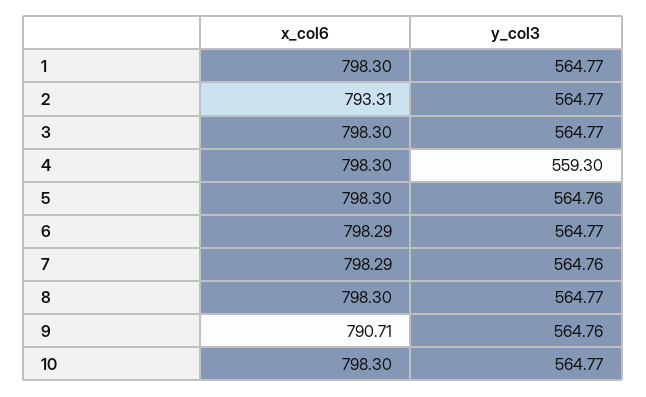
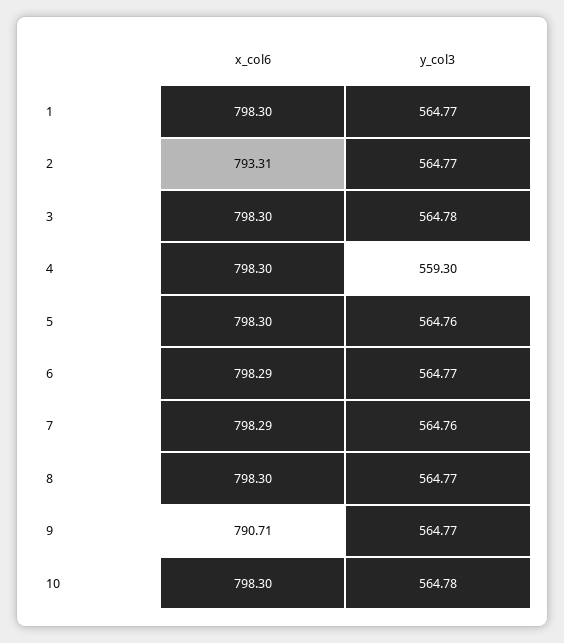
y_col3, 3: 564.77 -> 564.78
y_col3, 9: 564.76 -> 564.77
y_col3, 10: 564.77 -> 564.78

